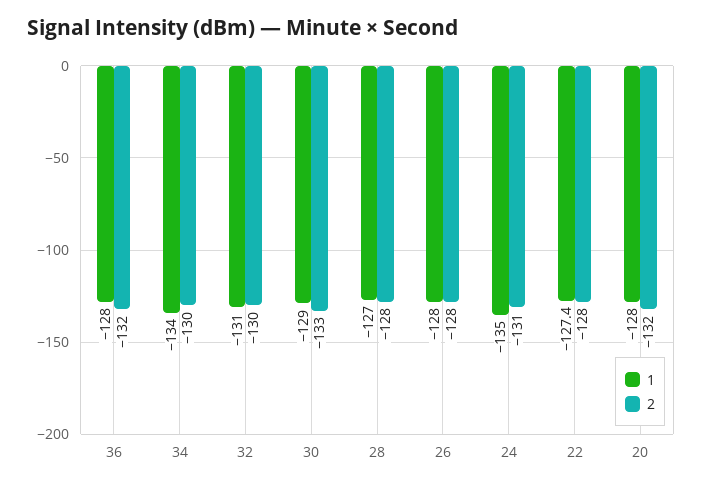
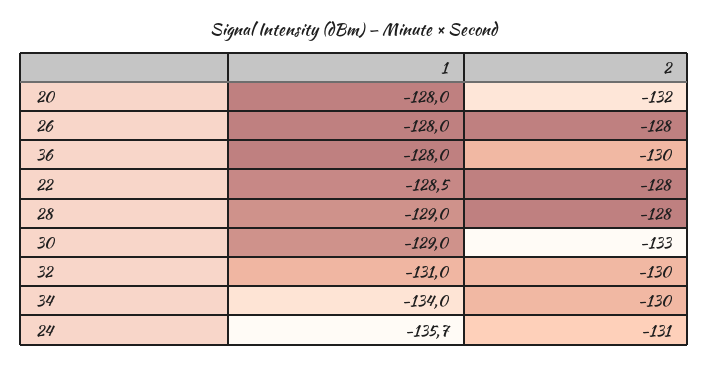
2, 36: -132 -> -130
1, 28: -127 -> -129
1, 24: -135 -> -135.7
1, 22: -127.4 -> -128.5

